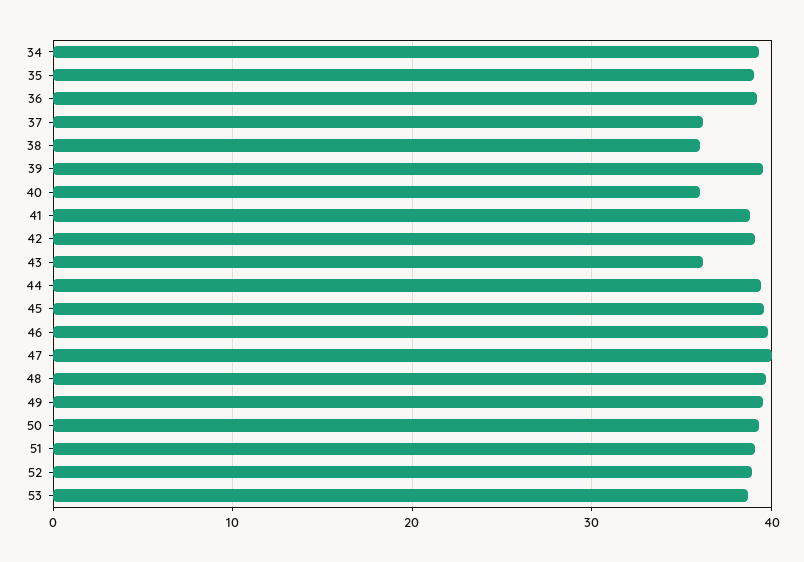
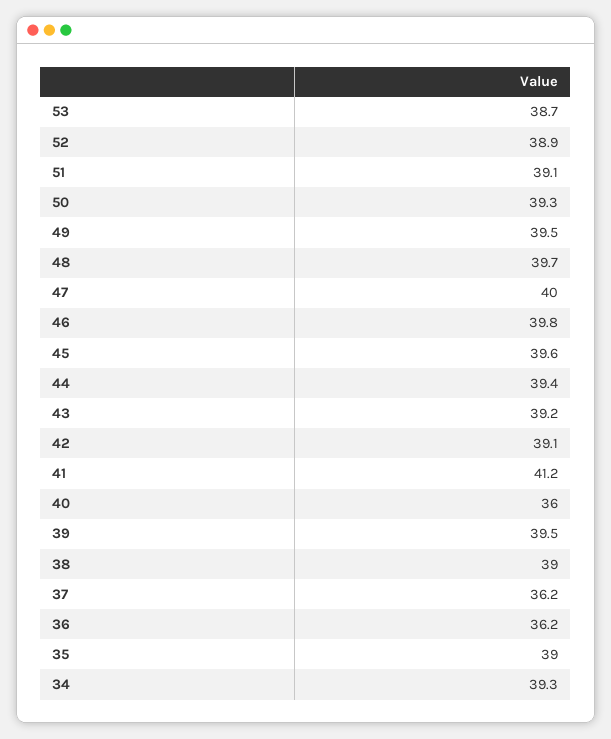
36: 39 -> 36.2
38: 36 -> 39
41: 39 -> 41.2
43: 36 -> 39.2

